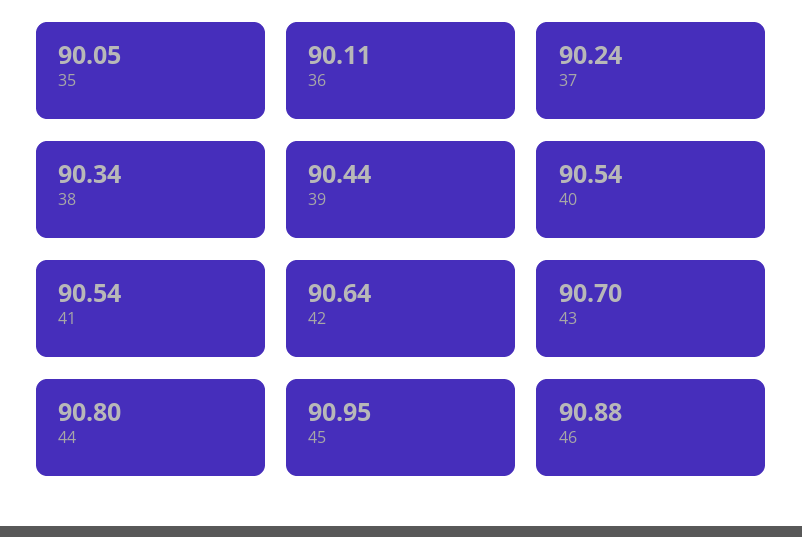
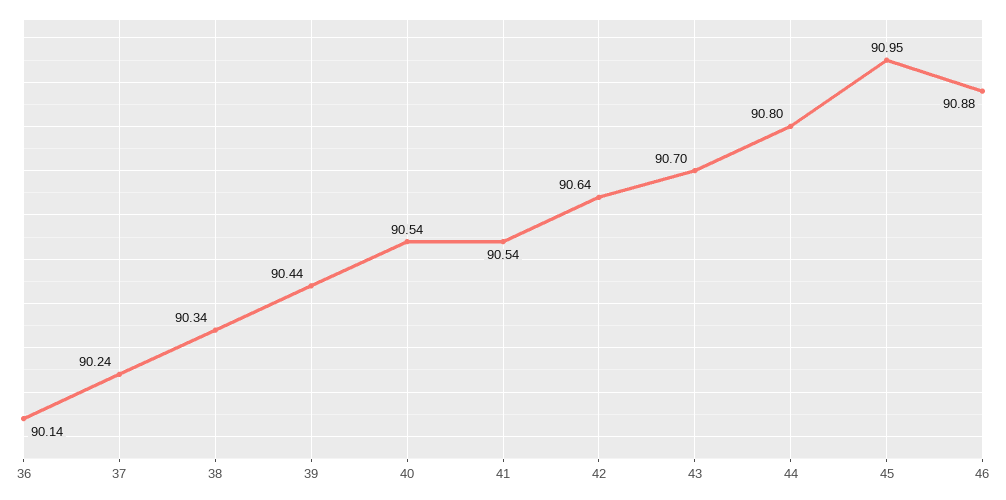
35: 90.05 -> none
36: 90.11 -> 90.14

